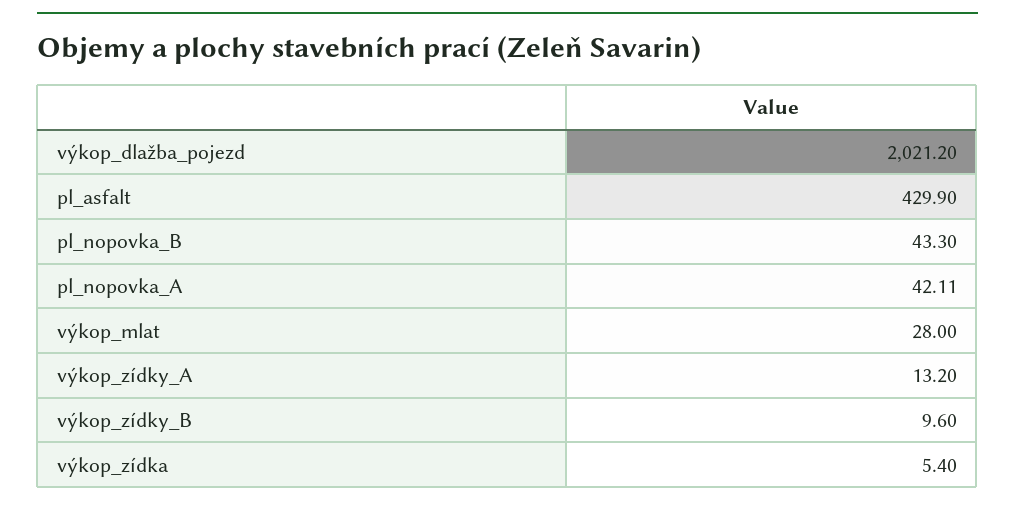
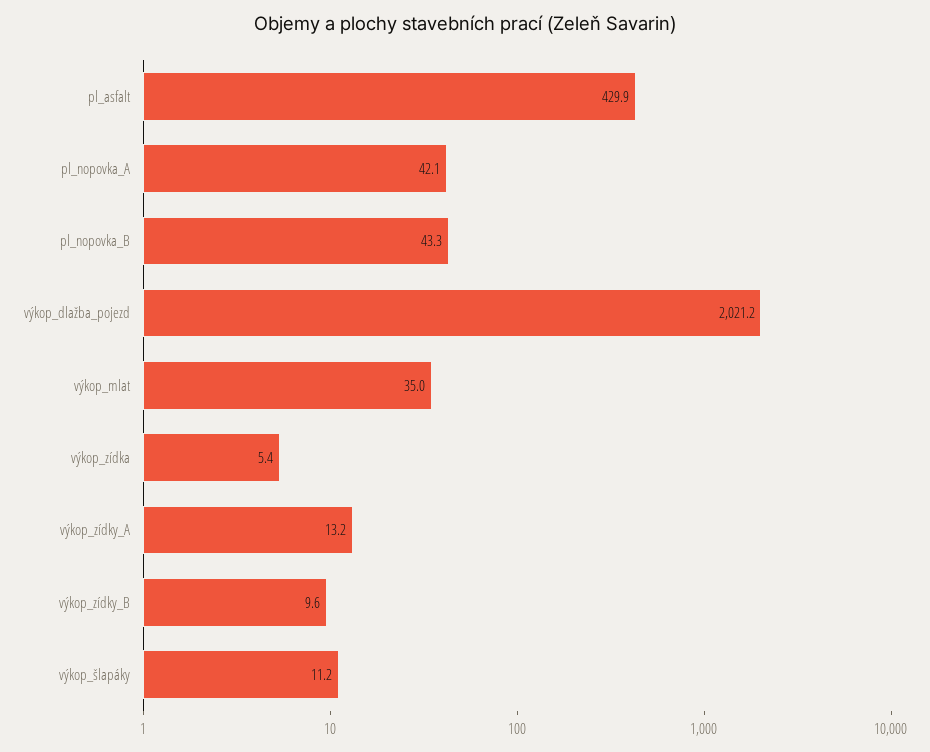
výkop_mlat: 28 -> 35
výkop_šlapáky: none -> 11.2

